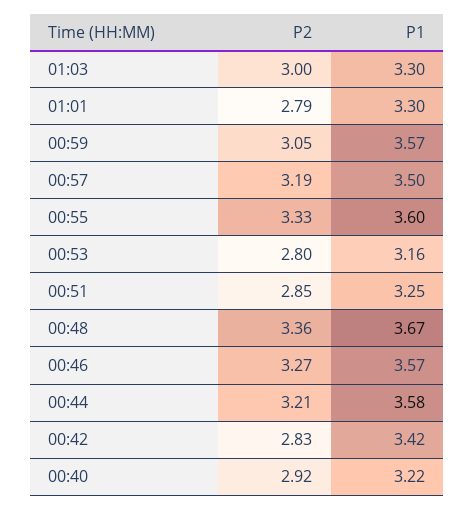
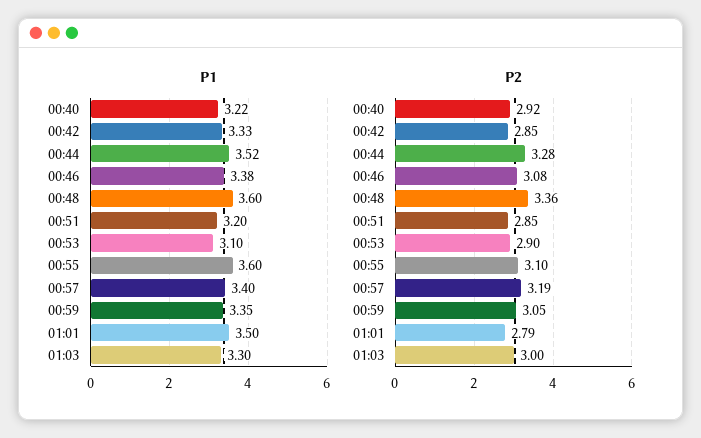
P1, 01:01: 3.3 -> 3.5
P1, 00:59: 3.57 -> 3.35
P1, 00:57: 3.5 -> 3.4
P2, 00:55: 3.33 -> 3.1
P2, 00:53: 2.8 -> 2.9
P1, 00:53: 3.16 -> 3.1
P1, 00:51: 3.25 -> 3.2
P1, 00:48: 3.67 -> 3.6
P2, 00:46: 3.27 -> 3.08
P1, 00:46: 3.57 -> 3.38
P2, 00:44: 3.21 -> 3.28
P1, 00:44: 3.58 -> 3.52
P2, 00:42: 2.83 -> 2.85
P1, 00:42: 3.42 -> 3.33

